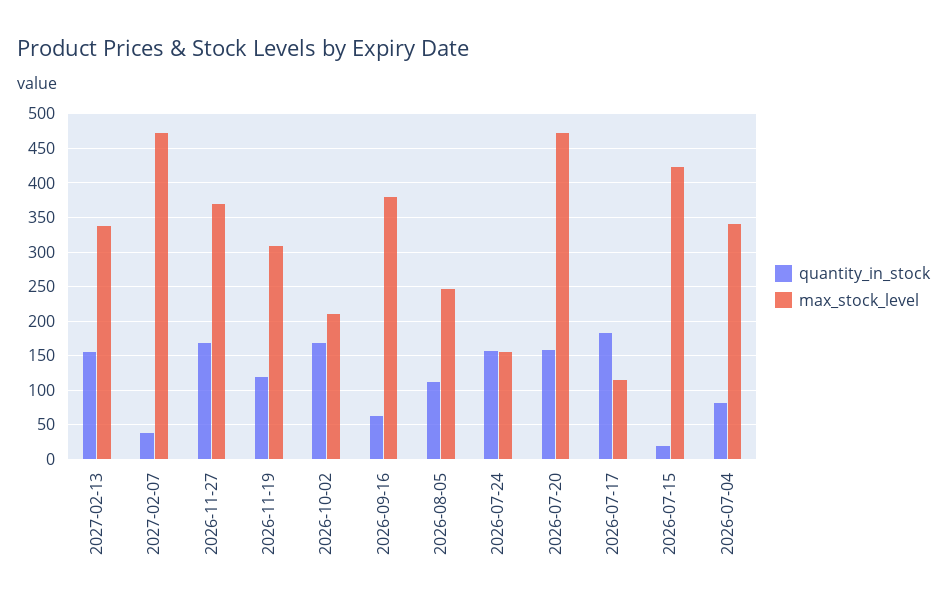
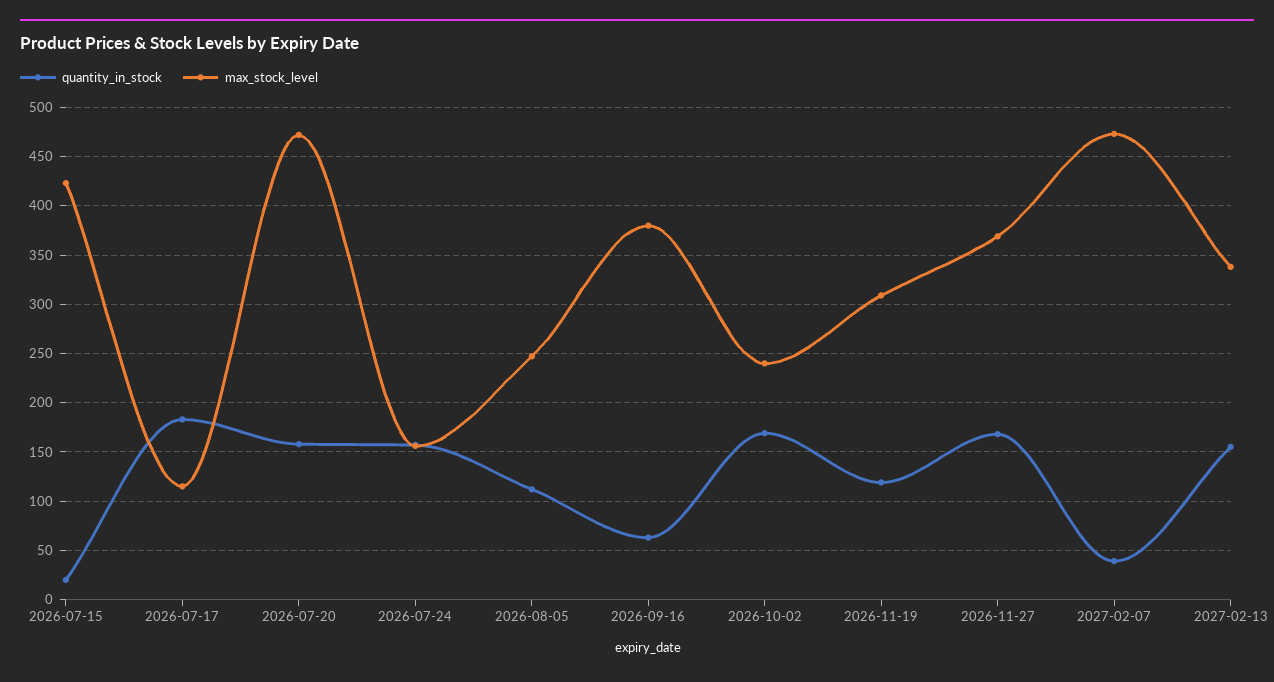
max_stock_level, 2026-10-02: 210 -> 240
quantity_in_stock, 2026-07-04: 80 -> none
max_stock_level, 2026-07-04: 340 -> none

